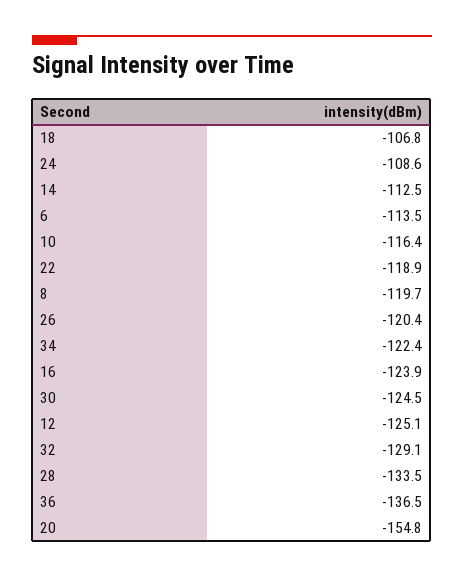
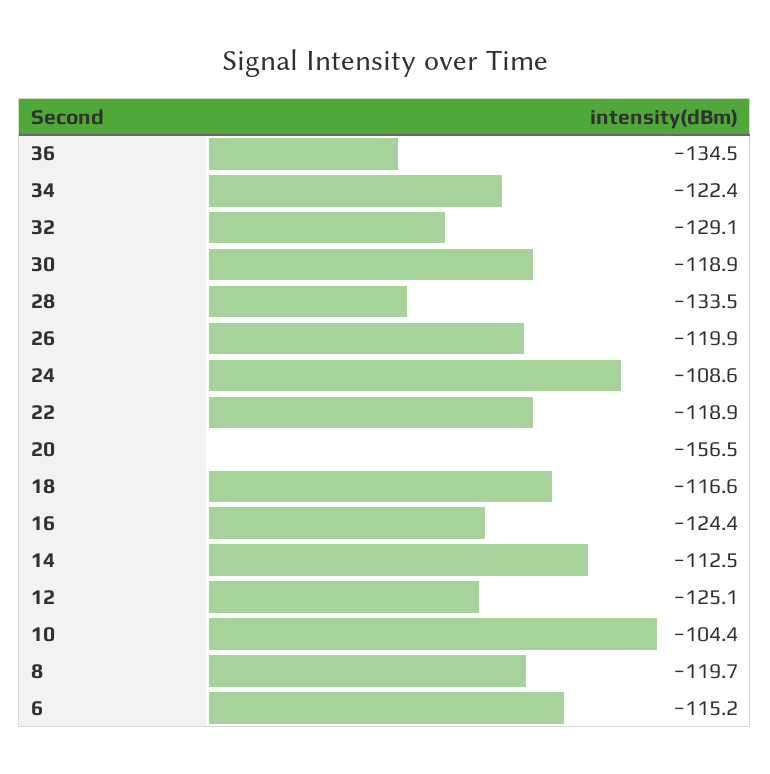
18: -106.8 -> -116.6
6: -113.5 -> -115.2
10: -116.4 -> -104.4
26: -120.4 -> -119.9
16: -123.9 -> -124.4
30: -124.5 -> -118.9
36: -136.5 -> -134.5
20: -154.8 -> -156.5

